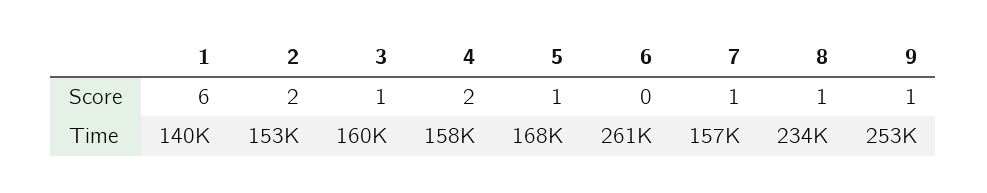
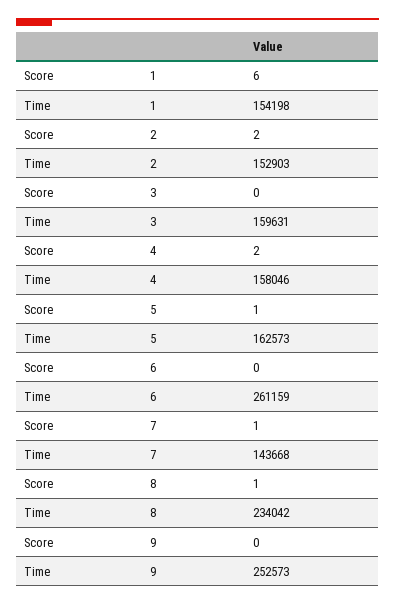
3, Score: 1 -> 0
9, Score: 1 -> 0
1, Time: 140000 -> 154198
5, Time: 168000 -> 162573
7, Time: 157000 -> 143668

